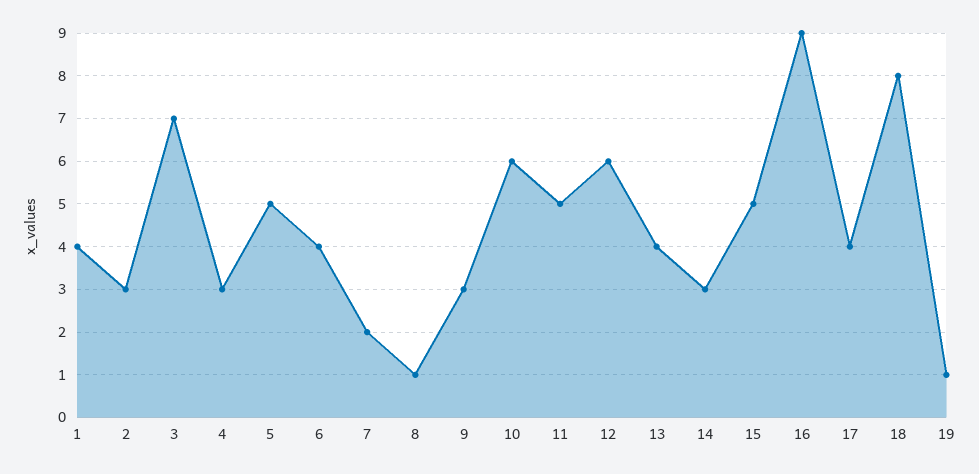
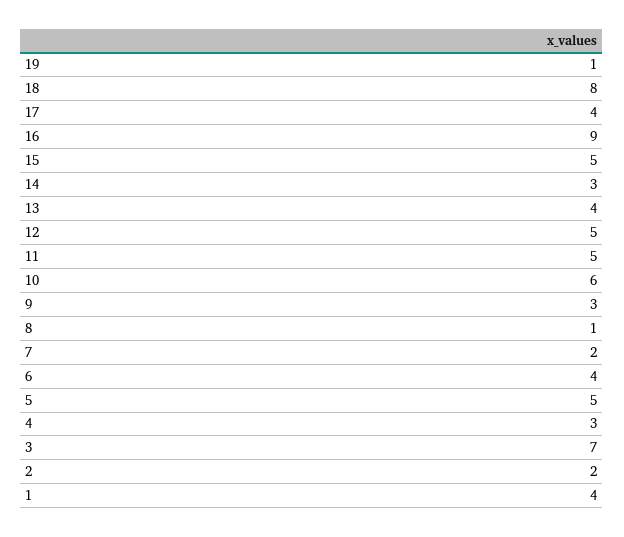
2: 3 -> 2
12: 6 -> 5

